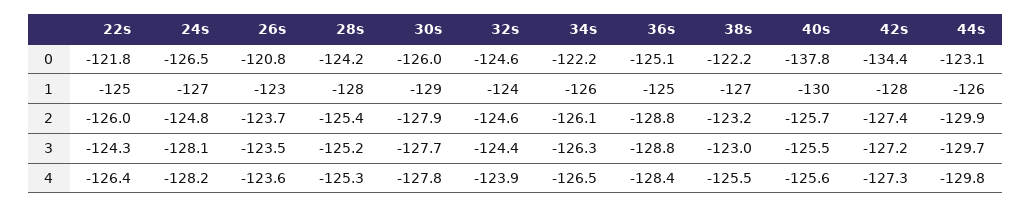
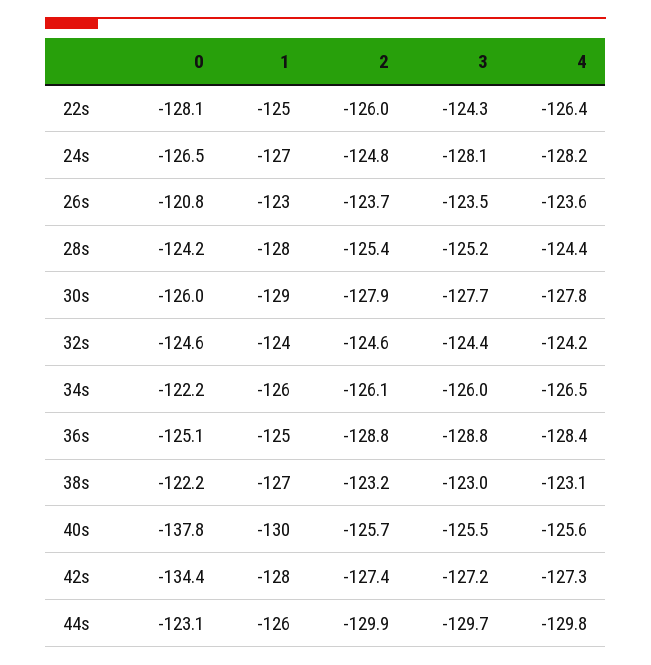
22s, 0: -121.8 -> -128.1
34s, 3: -126.3 -> -126
28s, 4: -125.3 -> -124.4
32s, 4: -123.9 -> -124.2
38s, 4: -125.5 -> -123.1

